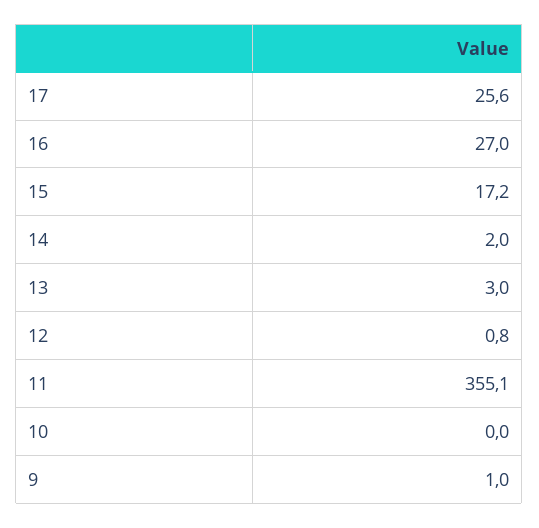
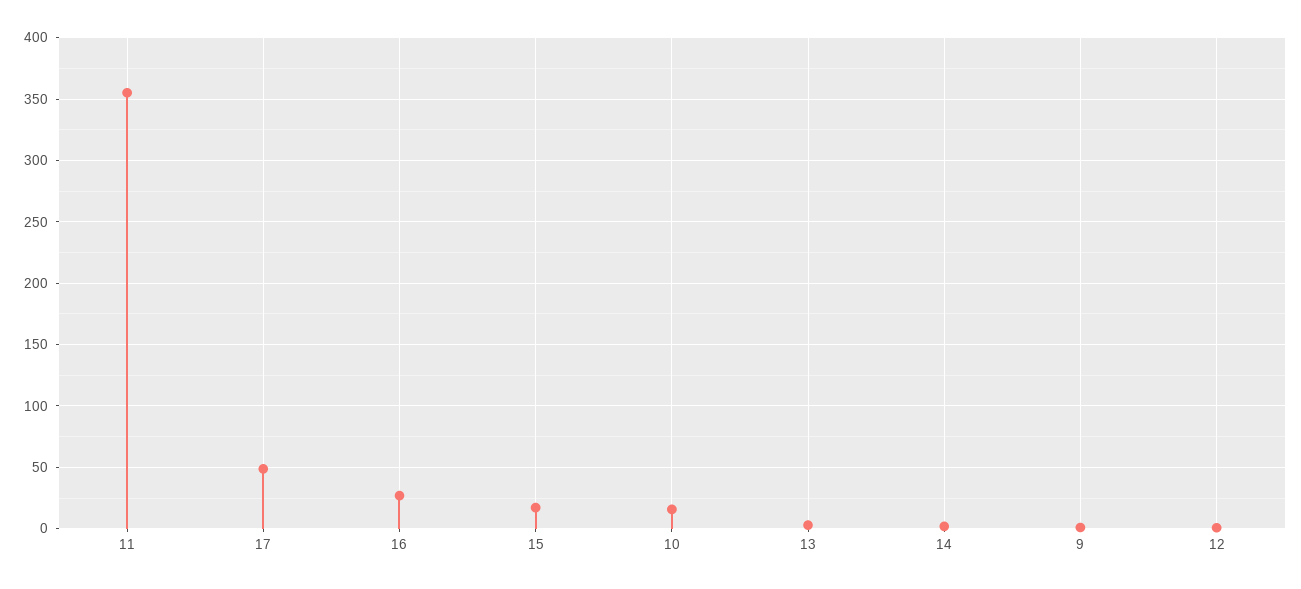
17: 25.6 -> 50
10: 0 -> 15

